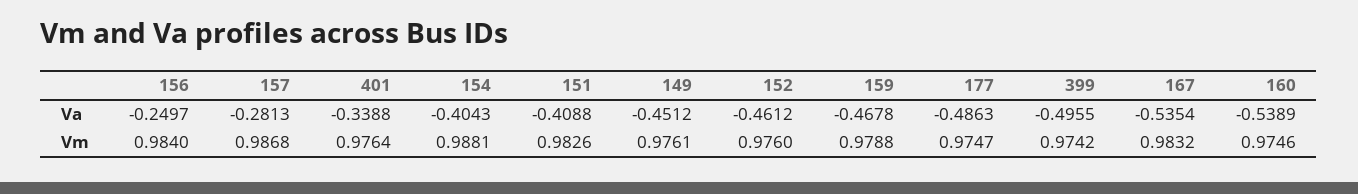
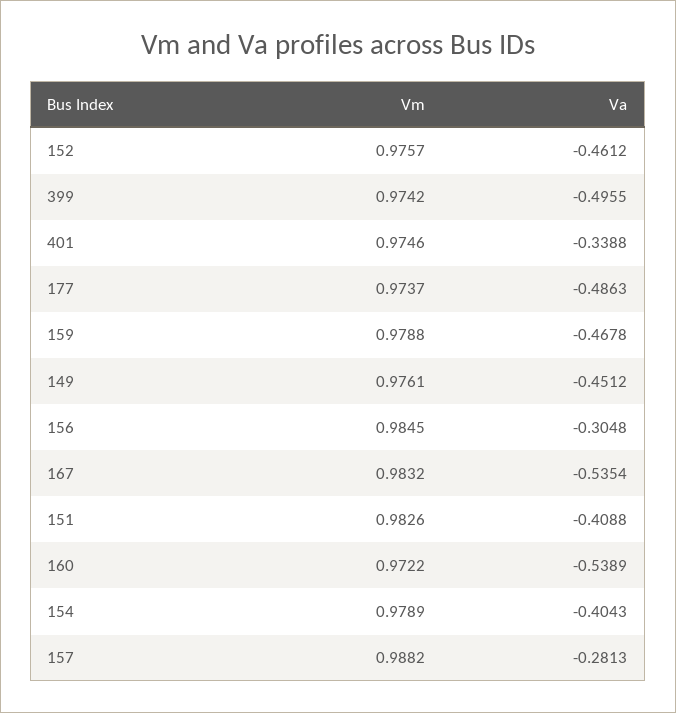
156, Va: -0.2497 -> -0.3048
156, Vm: 0.984 -> 0.9845
157, Vm: 0.9868 -> 0.9882
401, Vm: 0.9764 -> 0.9746
154, Vm: 0.9881 -> 0.9789
152, Vm: 0.976 -> 0.9757
177, Vm: 0.9747 -> 0.9737
160, Vm: 0.9746 -> 0.9722

